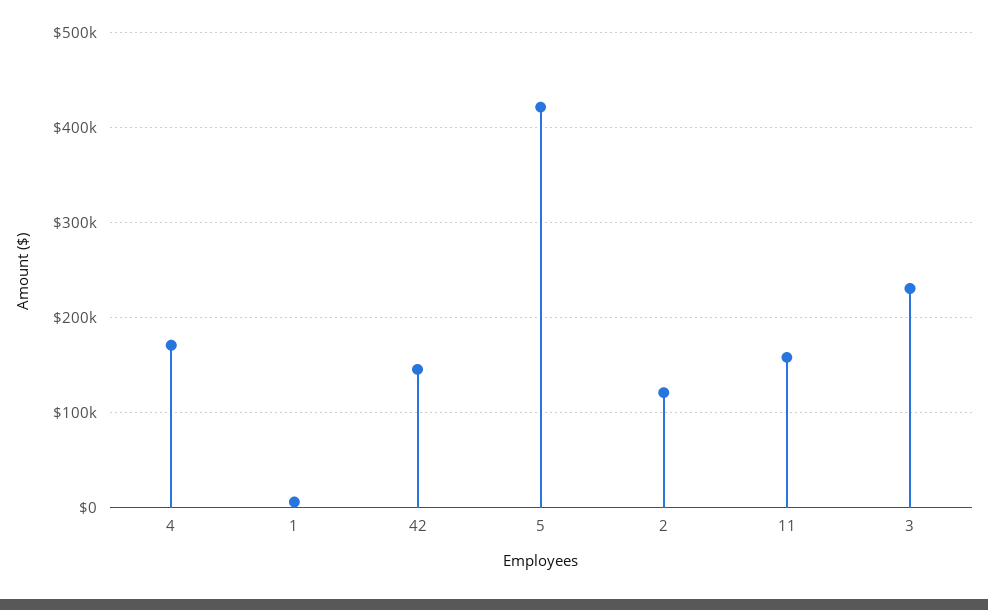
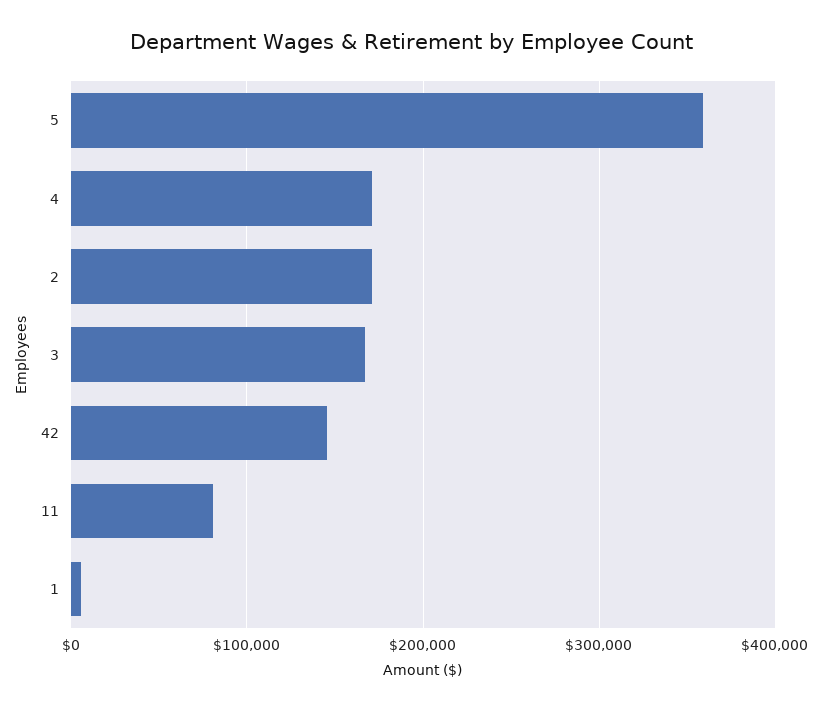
5: 420000 -> 360000
2: 120000 -> 170000
11: 160000 -> 80000
3: 230000 -> 170000

